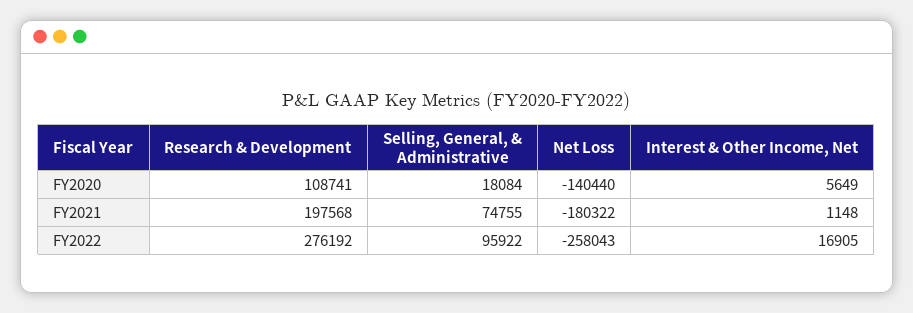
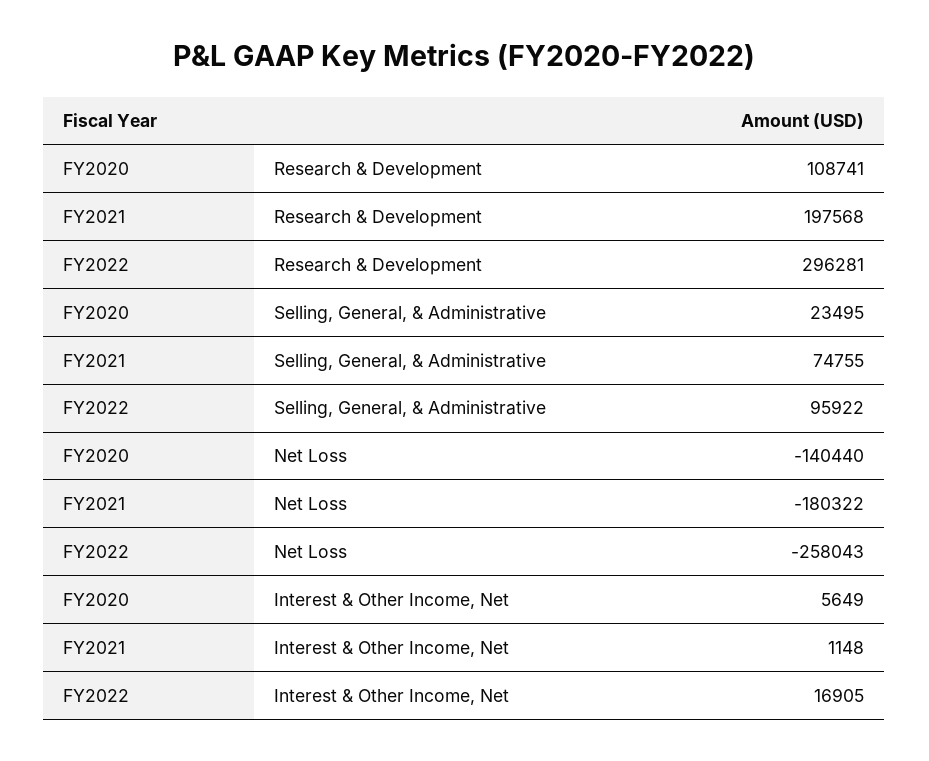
Selling, General, & Administrative, FY2020: 18084 -> 23495
Research & Development, FY2022: 276192 -> 296281

